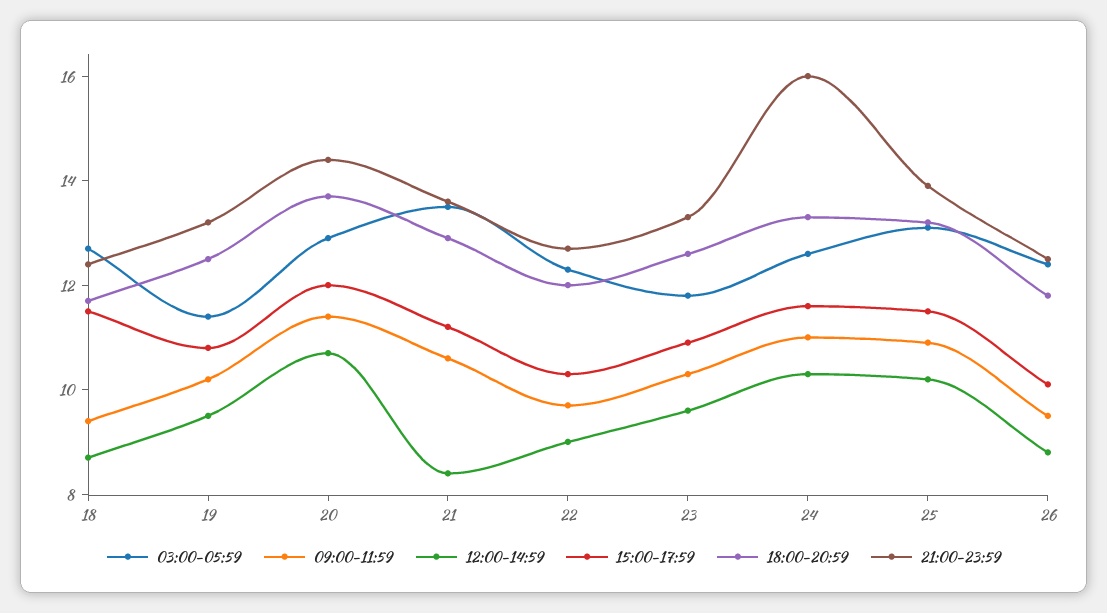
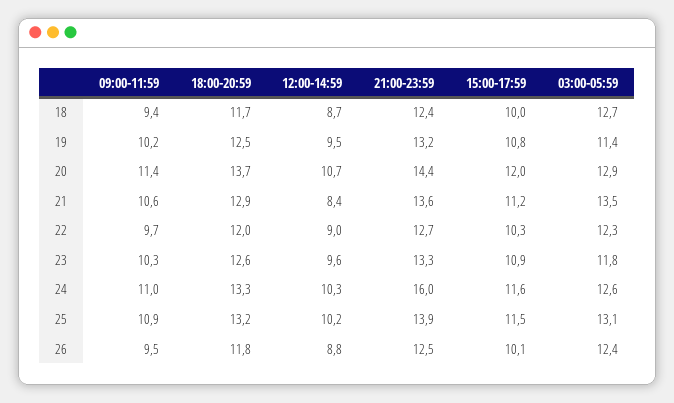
15:00-17:59, 18: 11.5 -> 10

